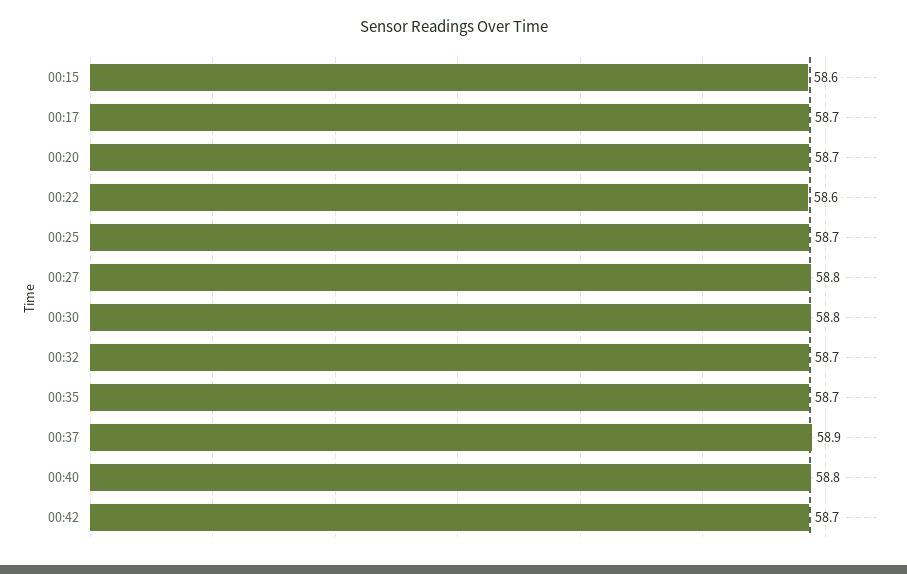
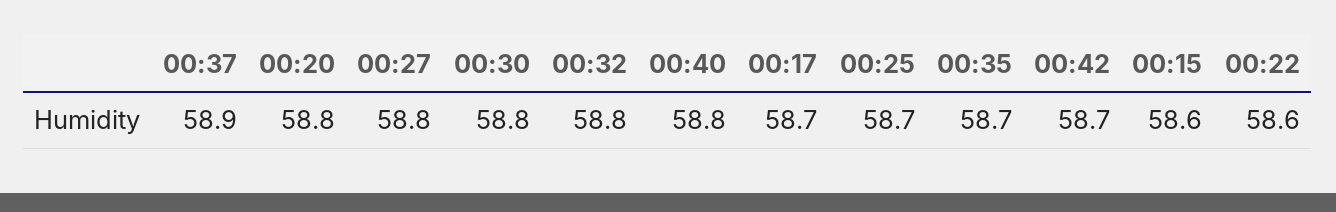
00:20: 58.7 -> 58.8
00:32: 58.7 -> 58.8

